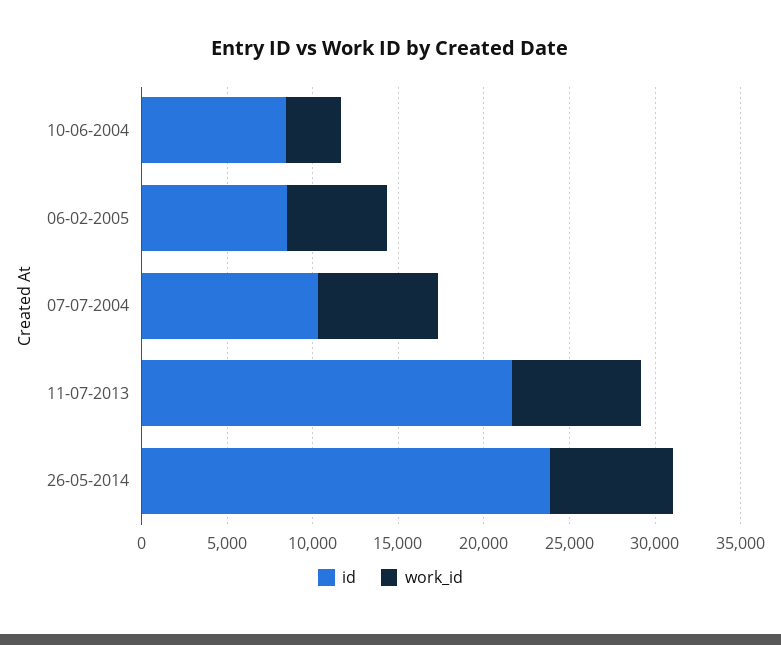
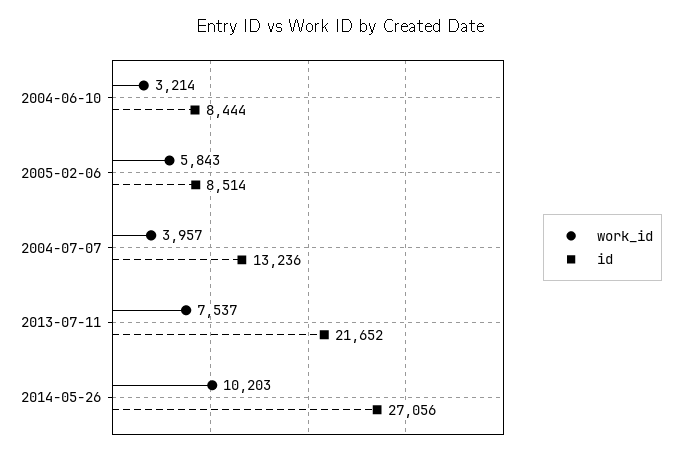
id, 07-07-2004: 10000 -> 13236
work_id, 07-07-2004: 7000 -> 3957
id, 26-05-2014: 24000 -> 27056
work_id, 26-05-2014: 7000 -> 10203

